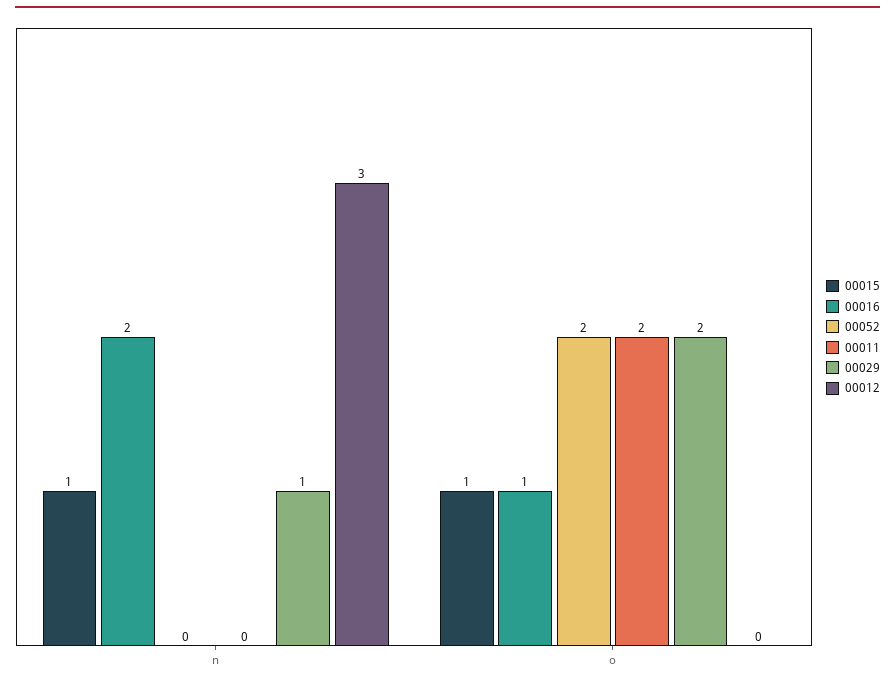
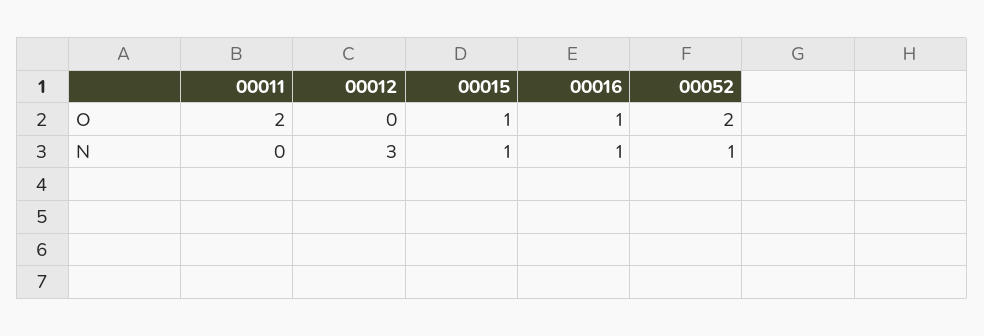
00016, n: 2 -> 1
00052, n: 0 -> 1
00029, n: 1 -> none
00029, o: 2 -> none

